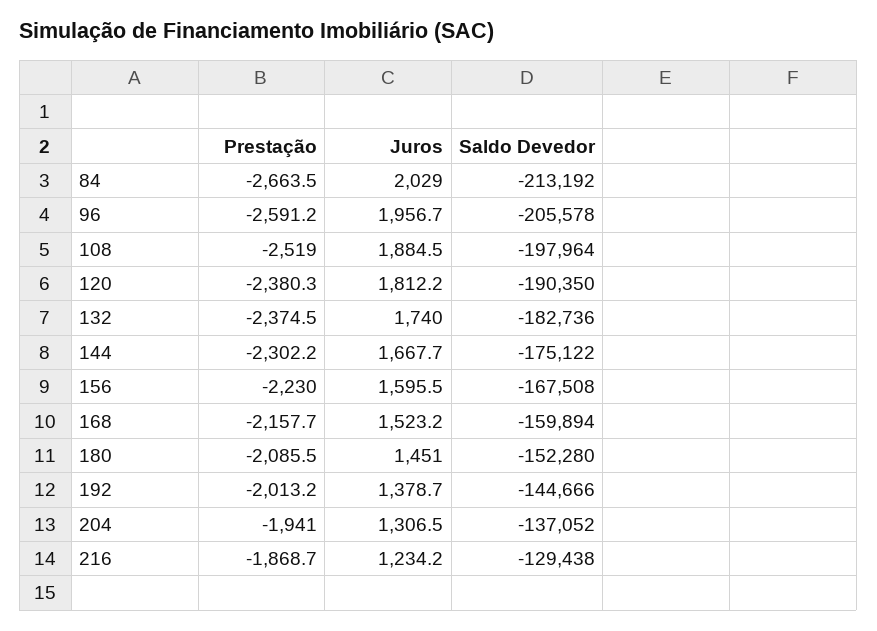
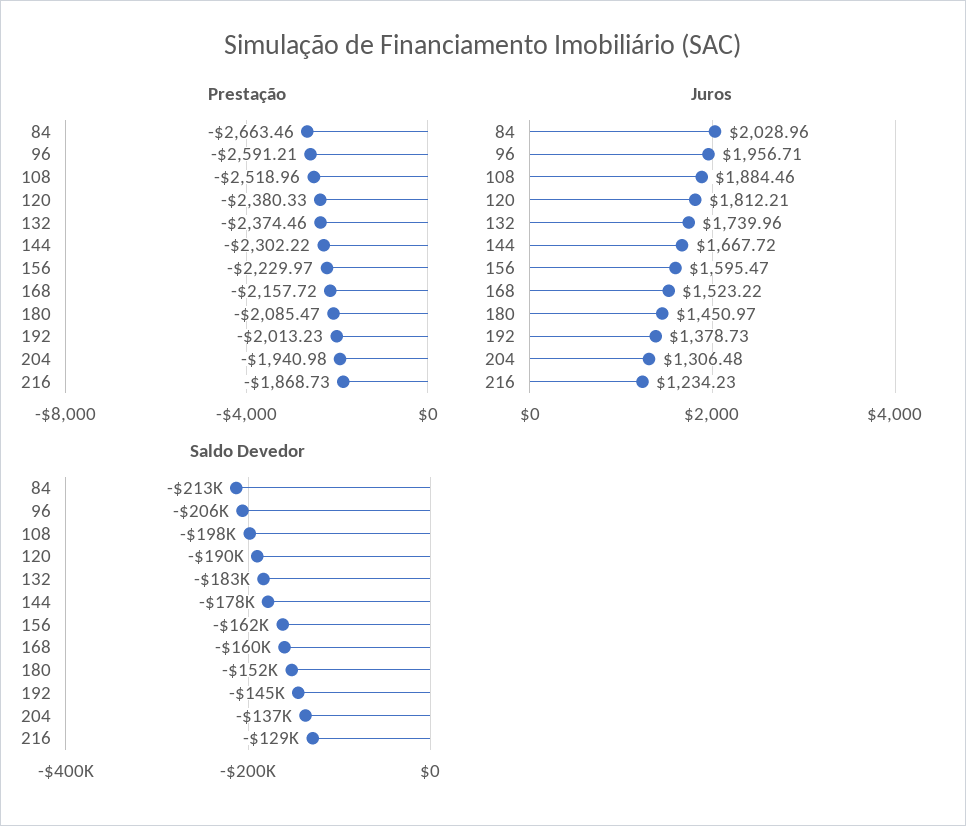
Saldo Devedor, 144: -175122 -> -178000
Saldo Devedor, 156: -167508 -> -162000

